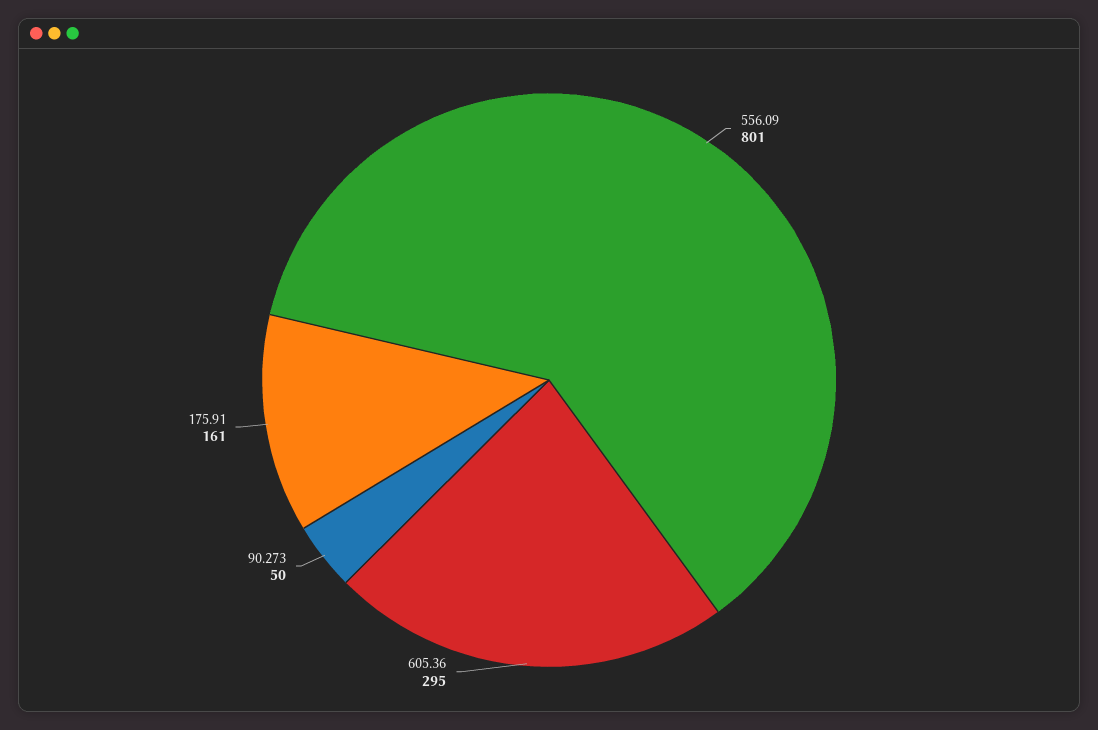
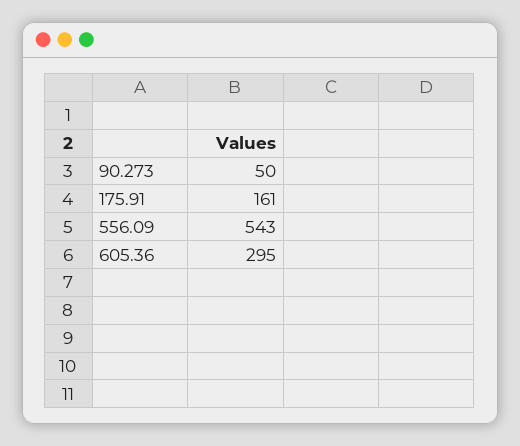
556.09: 801 -> 543

